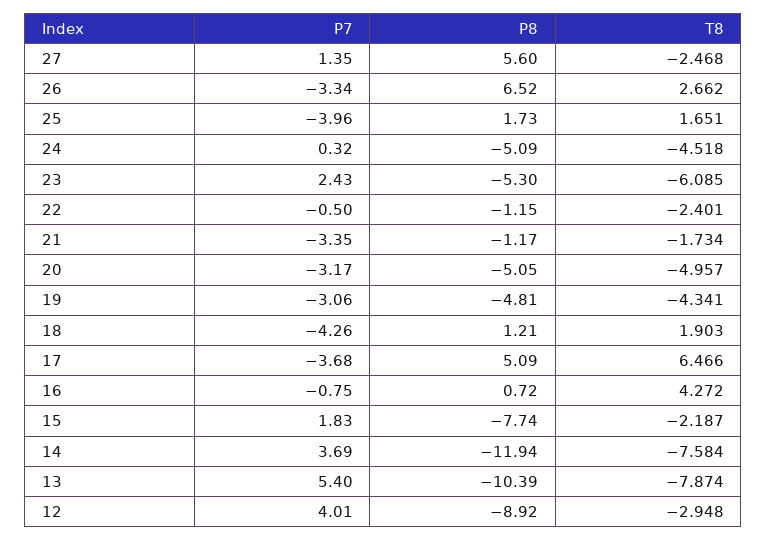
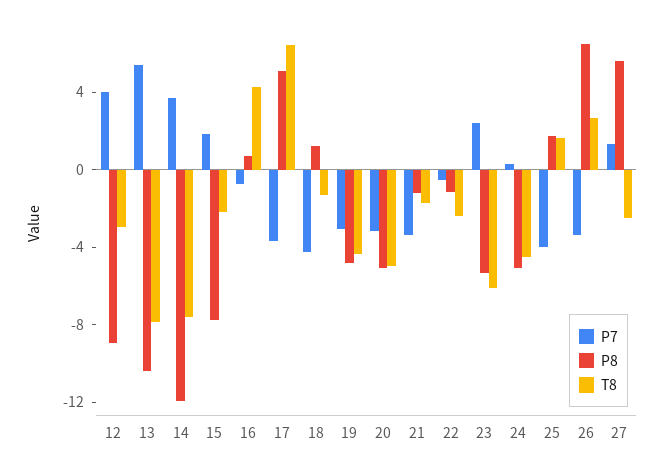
T8, 18: 1.903 -> -1

